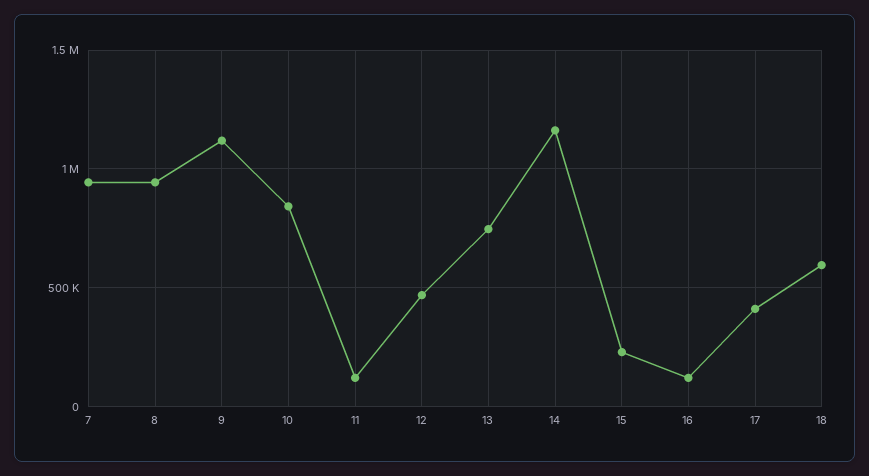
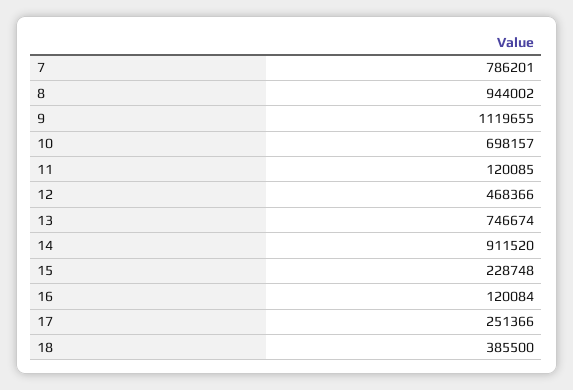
7: 950000 -> 786201
10: 850000 -> 698157
14: 1150000 -> 911520
17: 400000 -> 251366
18: 600000 -> 385500

